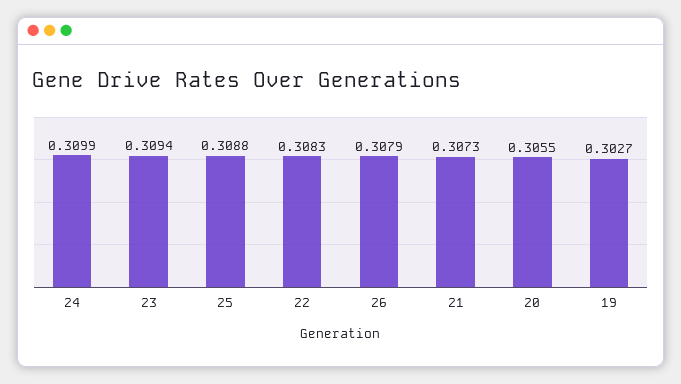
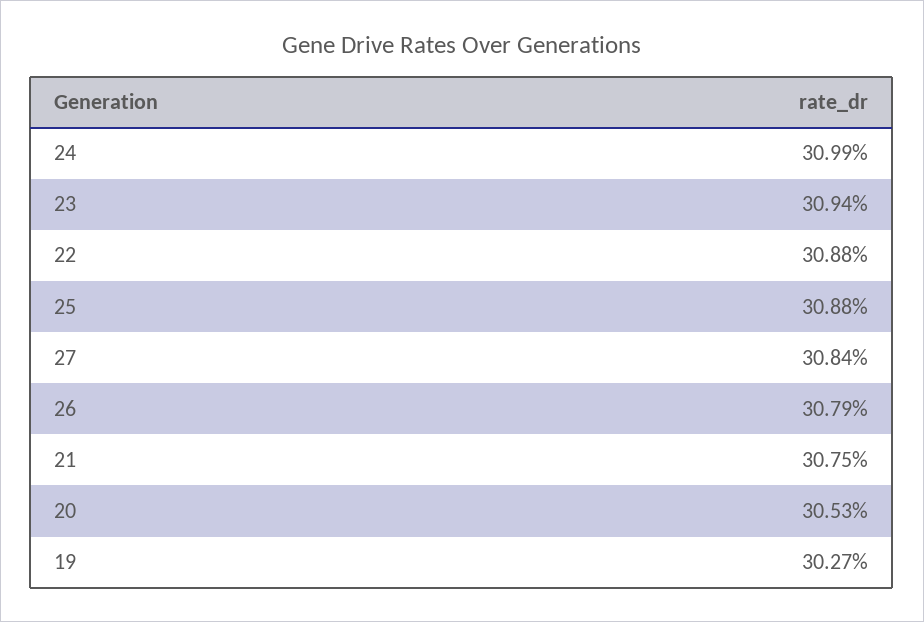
22: 0.3083 -> 0.3088
21: 0.3073 -> 0.3075
20: 0.3055 -> 0.3053
27: none -> 0.3084

